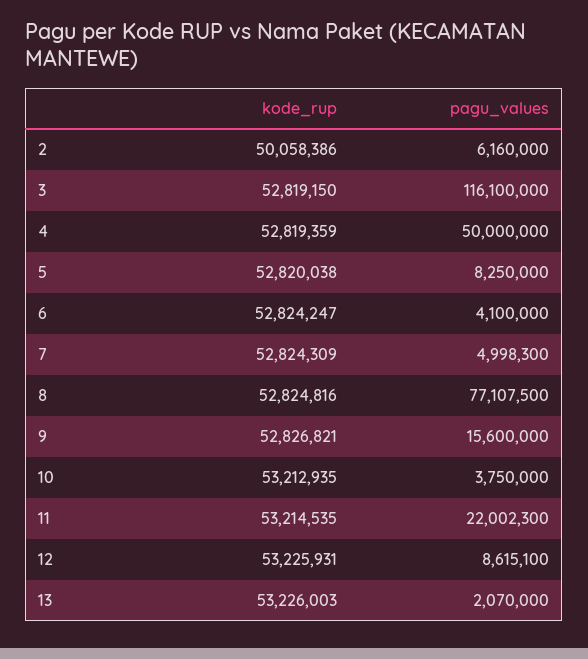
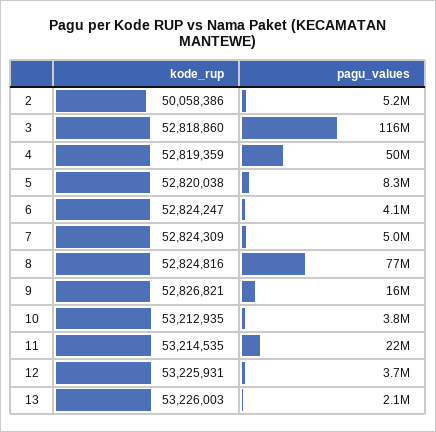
pagu_values, 2: 6160000 -> 5200000
kode_rup, 3: 52819150 -> 52818860
pagu_values, 12: 8615100 -> 3700000

